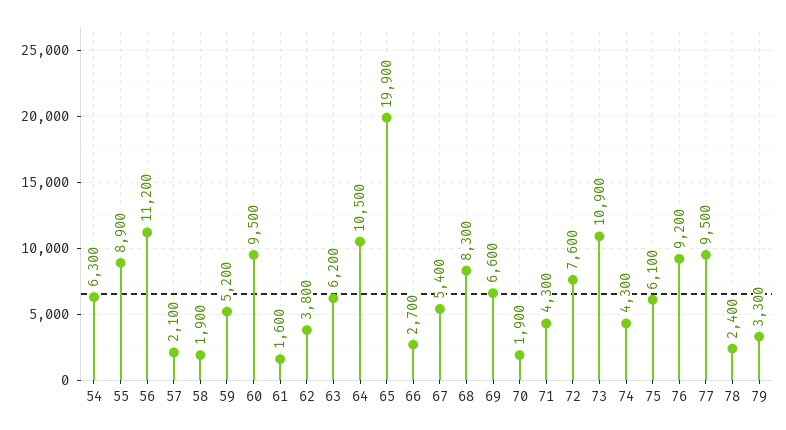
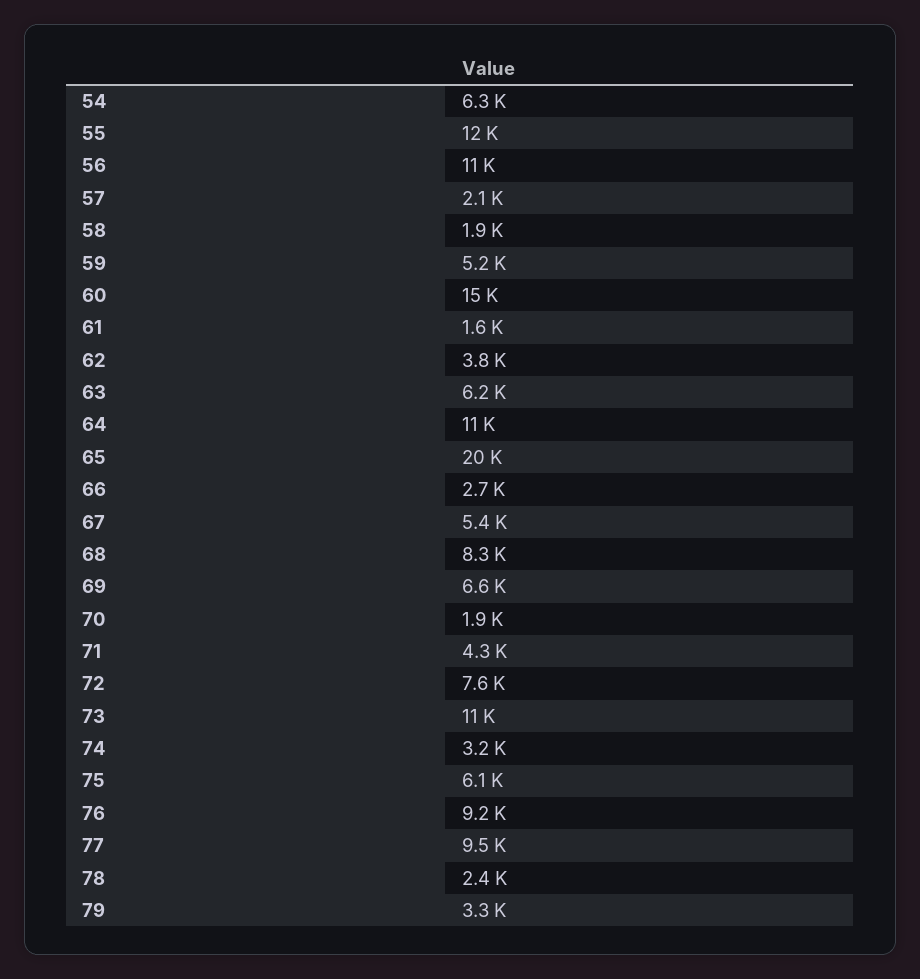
55: 8900 -> 12000
60: 9500 -> 15000
74: 4300 -> 3200

